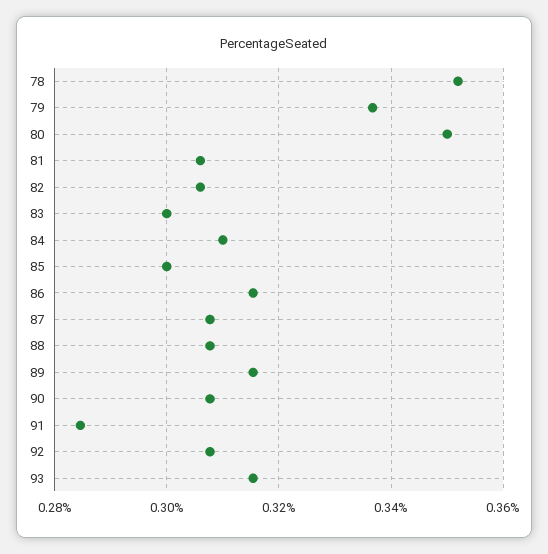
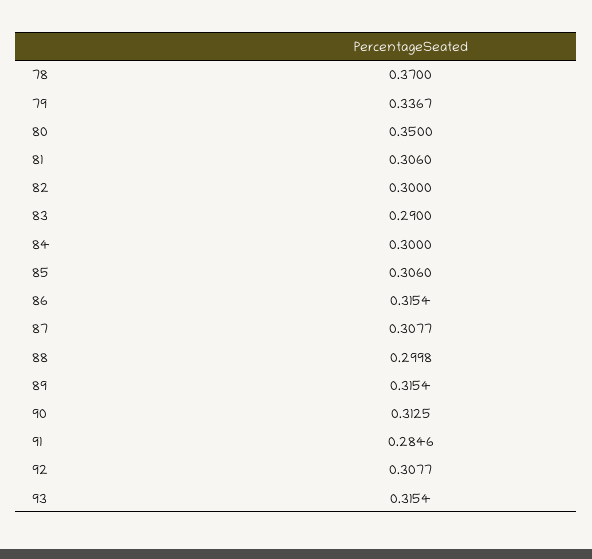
78: 0.352 -> 0.37
82: 0.306 -> 0.3
83: 0.3 -> 0.29
84: 0.31 -> 0.3
85: 0.3 -> 0.306
88: 0.308 -> 0.2998
90: 0.308 -> 0.3125

